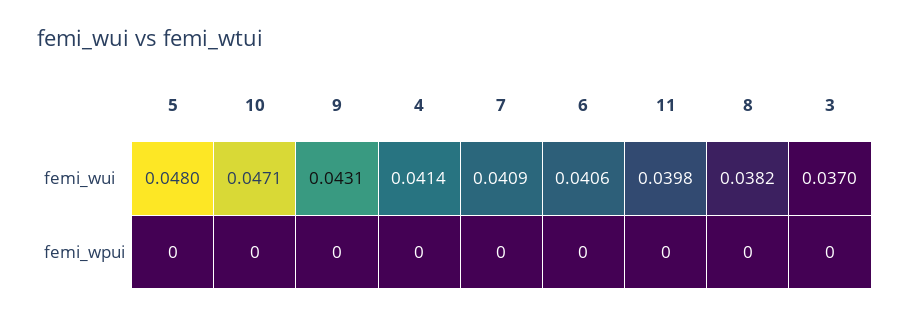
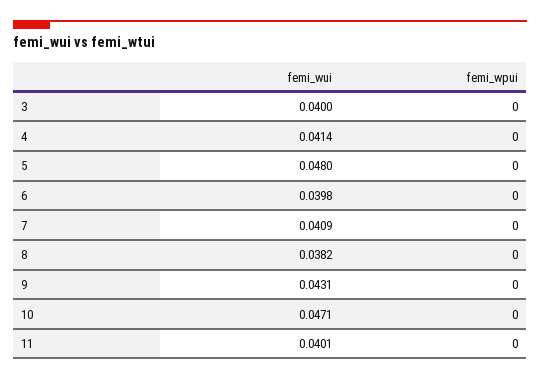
6, femi_wui: 0.0406 -> 0.0398
11, femi_wui: 0.0398 -> 0.0401
3, femi_wui: 0.037 -> 0.04

